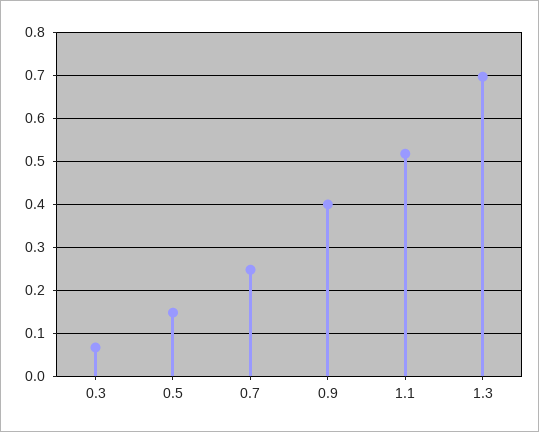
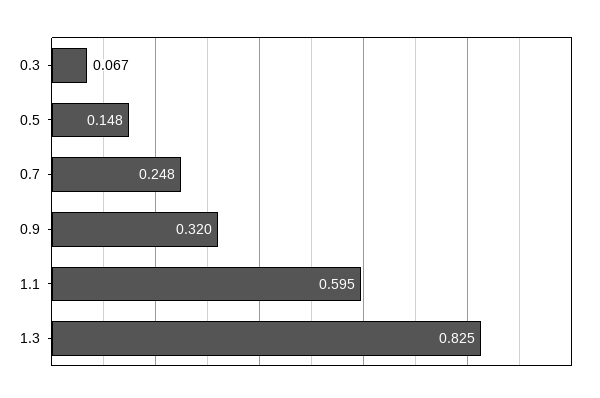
0.9: 0.4 -> 0.32
1.1: 0.52 -> 0.595
1.3: 0.7 -> 0.825

